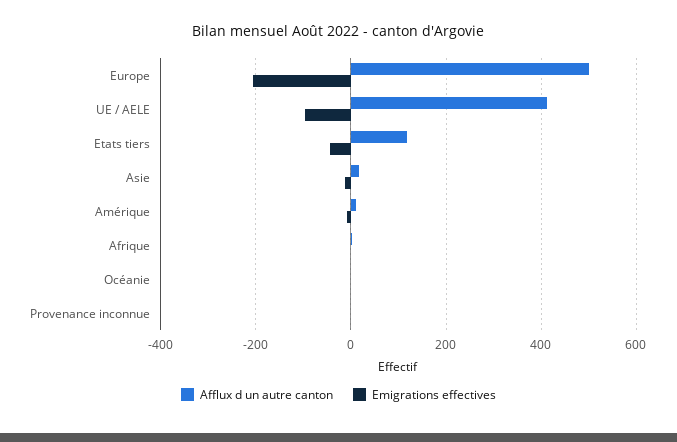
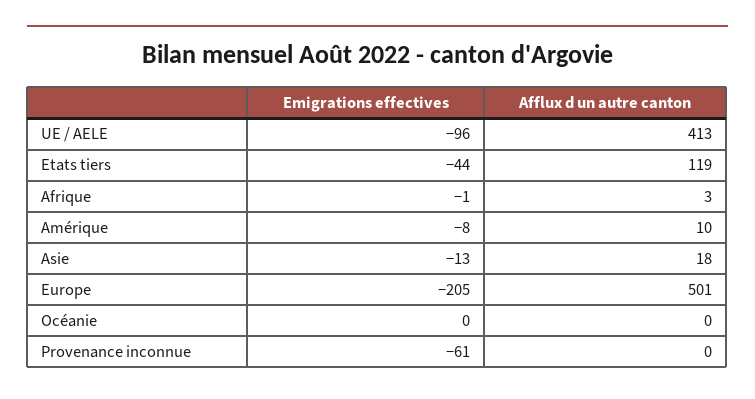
Emigrations effectives, Provenance inconnue: 0 -> -61

